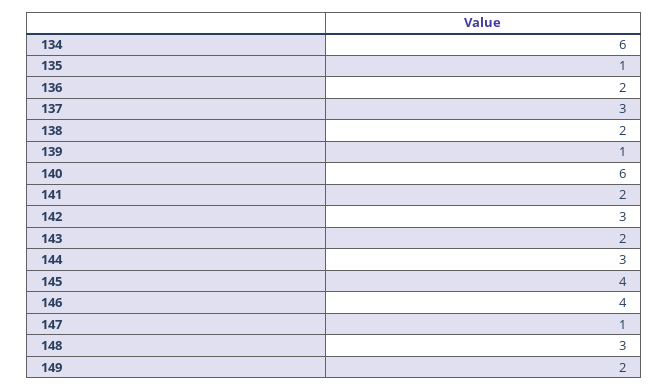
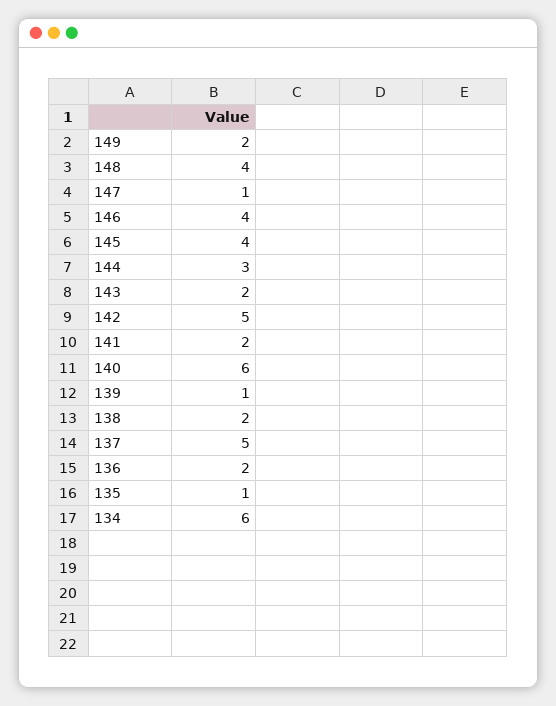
137: 3 -> 5
142: 3 -> 5
148: 3 -> 4

